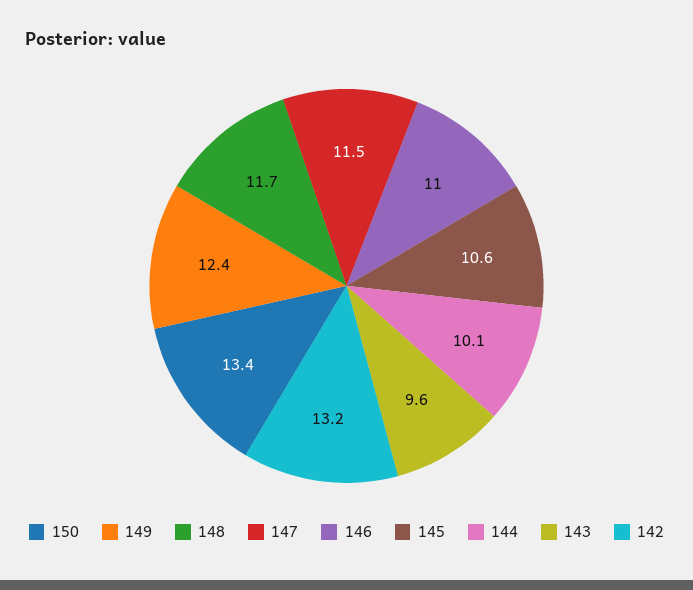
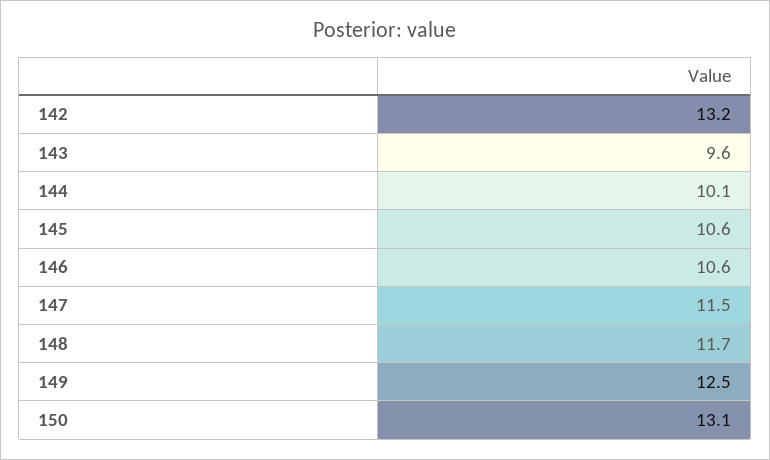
150: 13.4 -> 13.1
149: 12.4 -> 12.5
146: 11 -> 10.6

